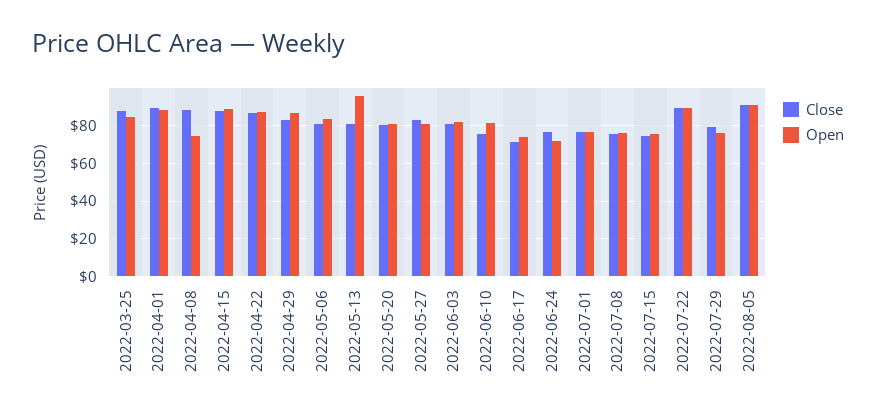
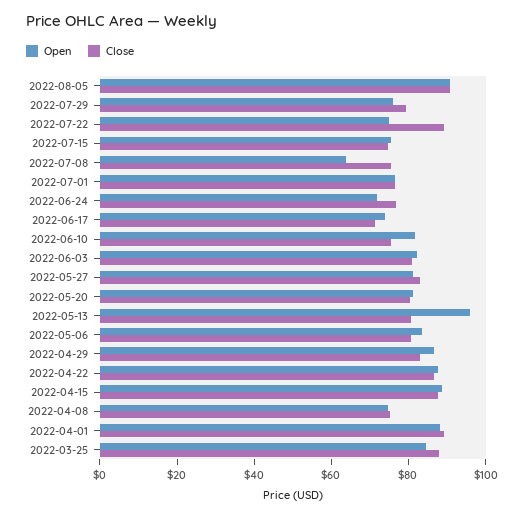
Close, 2022-04-08: 90 -> 75
Open, 2022-07-08: 75 -> 65
Open, 2022-07-22: 90 -> 75

